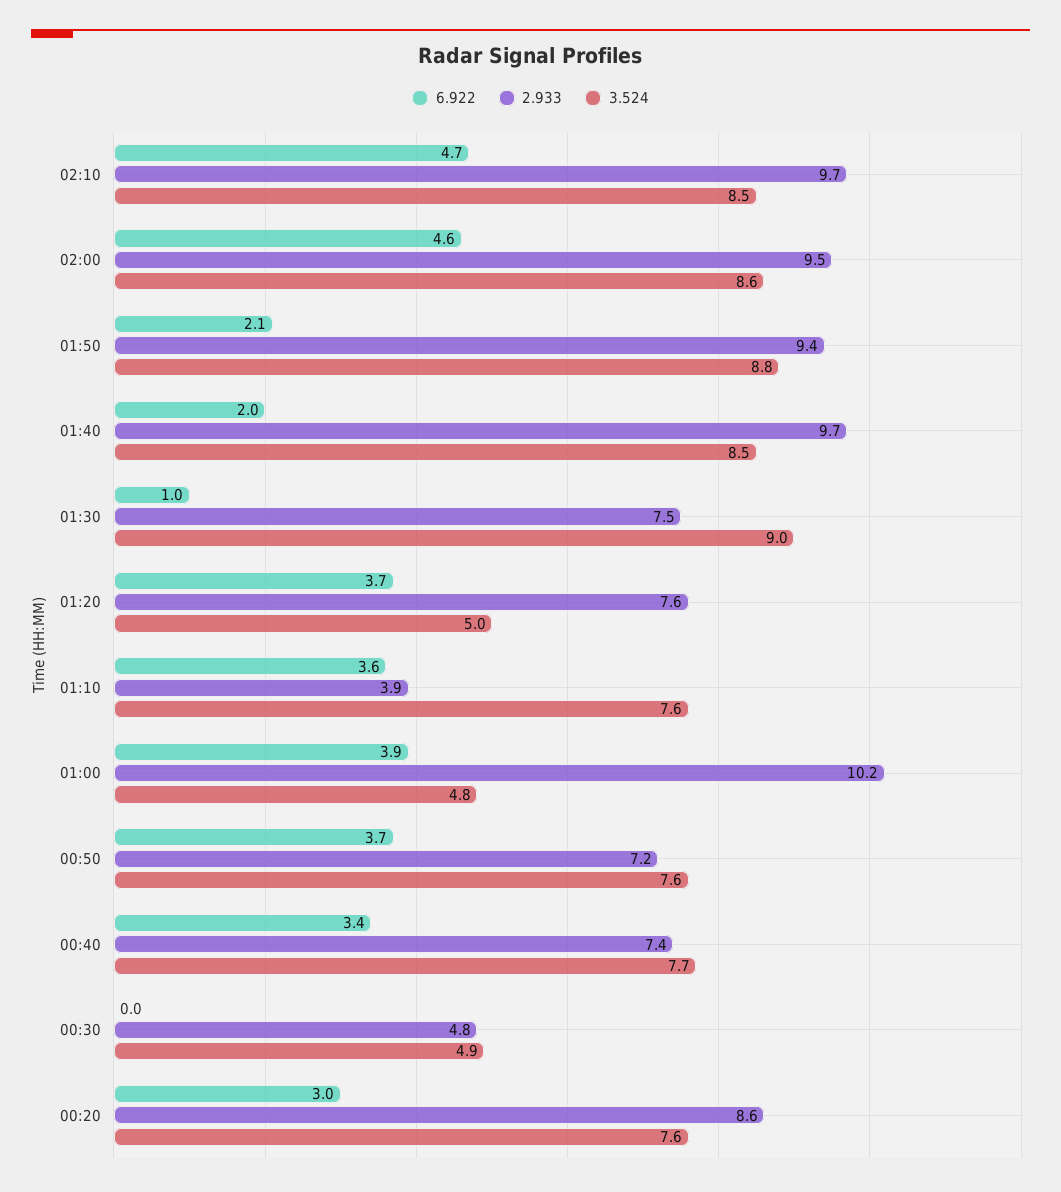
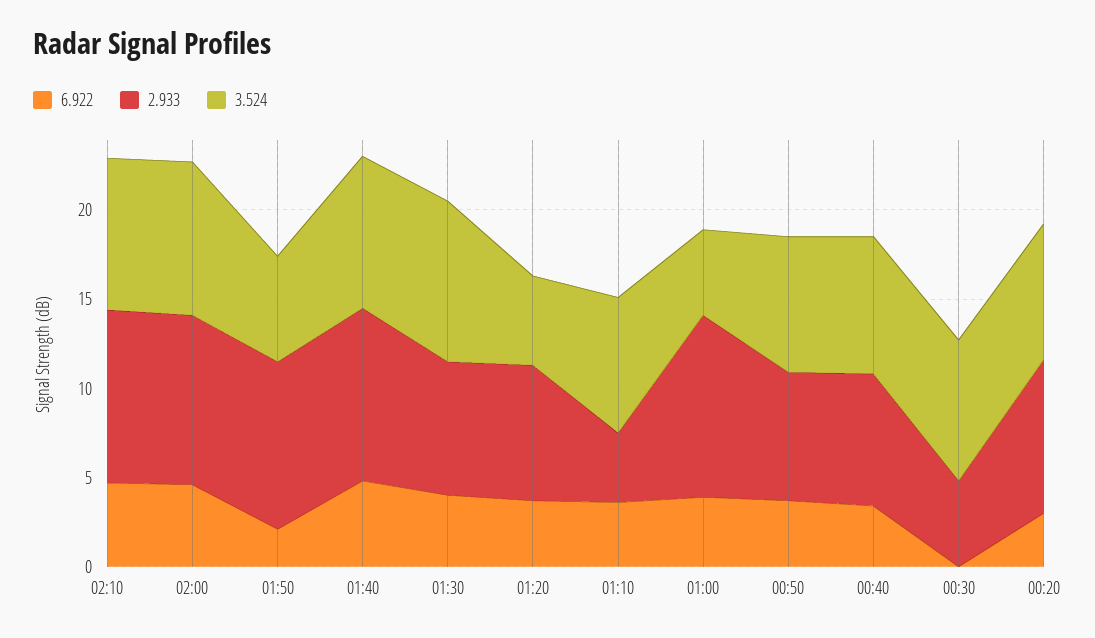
3.524, 01:50: 8.8 -> 6
6.922, 01:40: 2 -> 5
6.922, 01:30: 1 -> 4
3.524, 00:30: 4.9 -> 8

